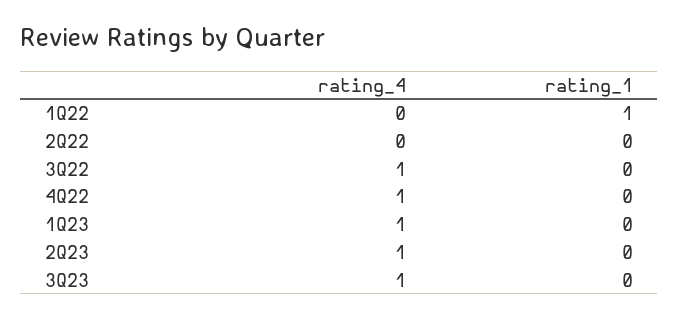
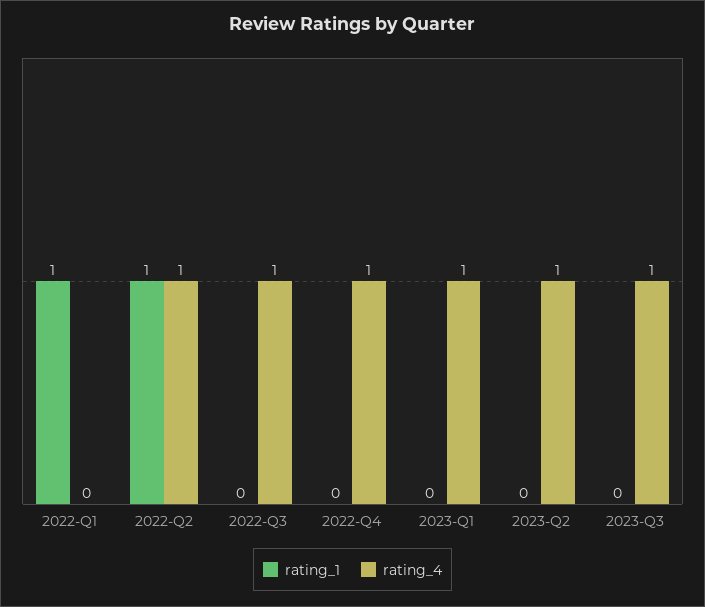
rating_4, 2Q22: 0 -> 1
rating_1, 2Q22: 0 -> 1

